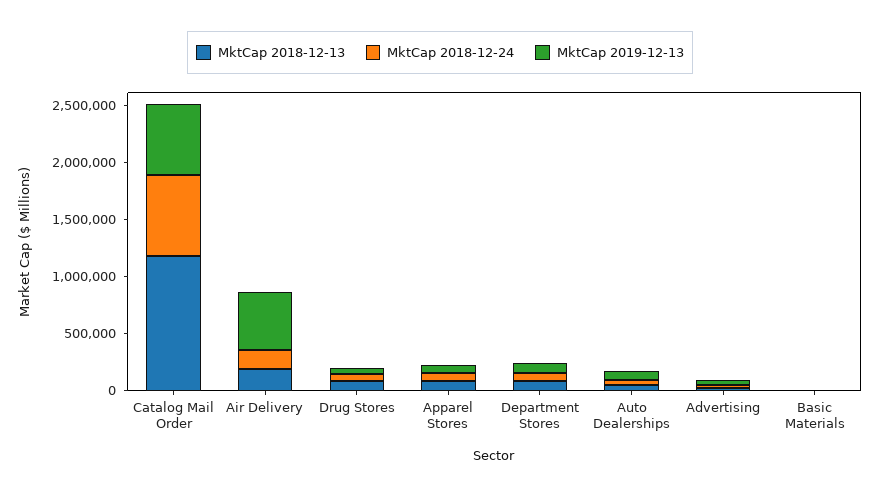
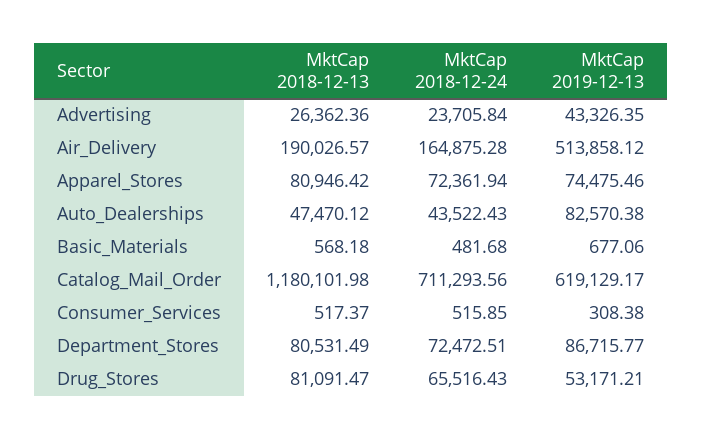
MktCap 2018-12-13, Consumer_Services: none -> 517.37
MktCap 2018-12-24, Consumer_Services: none -> 515.85
MktCap 2019-12-13, Consumer_Services: none -> 308.38

